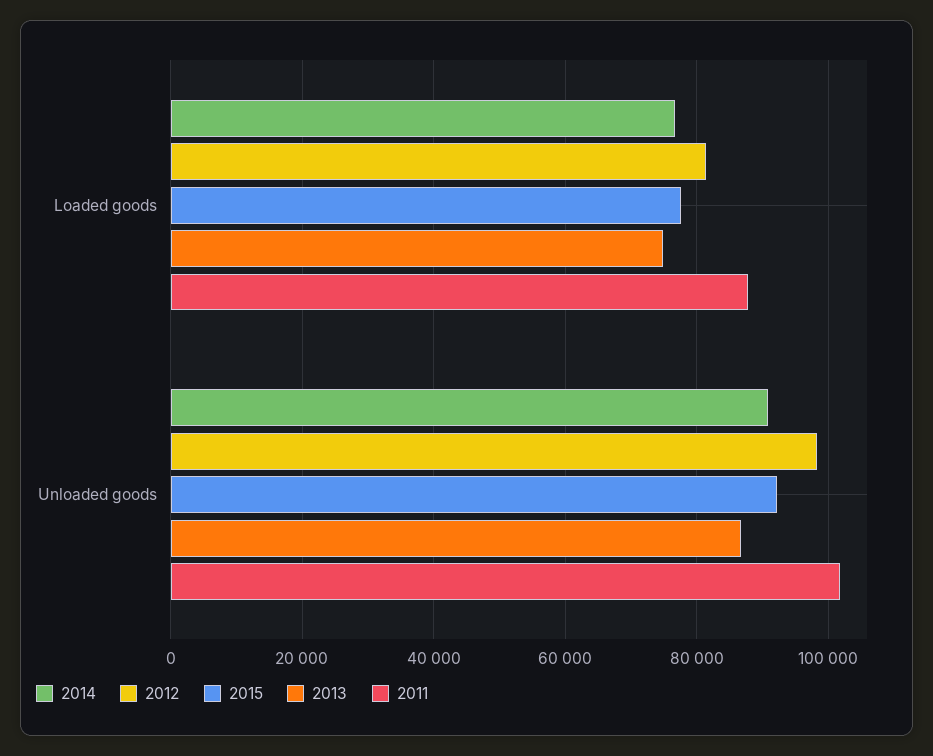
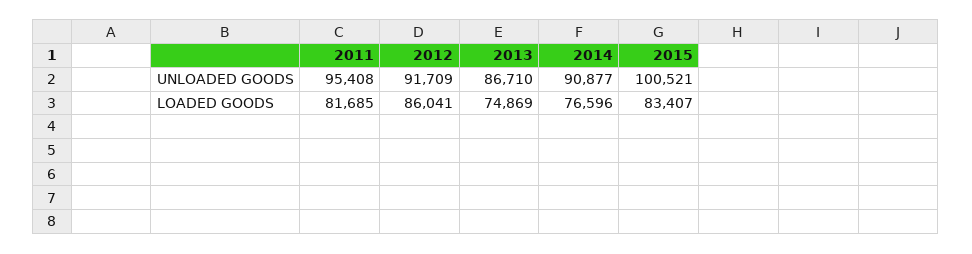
2012, Loaded goods: 82000 -> 86041
2015, Loaded goods: 78000 -> 83407
2011, Loaded goods: 88000 -> 81685
2012, Unloaded goods: 98000 -> 91709
2015, Unloaded goods: 92000 -> 100521
2011, Unloaded goods: 102000 -> 95408

